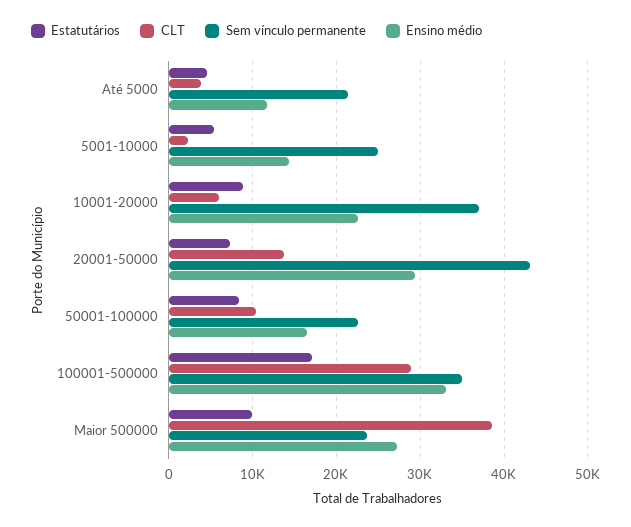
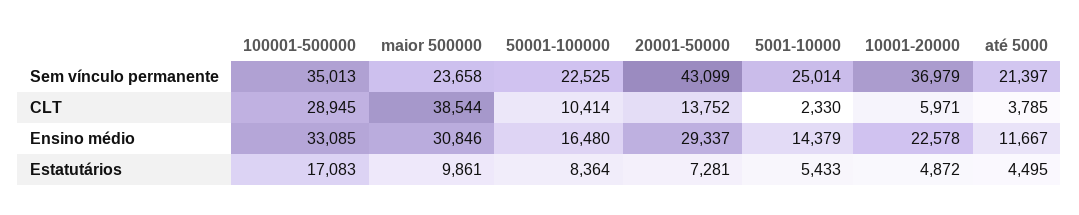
Estatutários, 10001-20000: 9000 -> 4872
Ensino médio, Maior 500000: 27000 -> 30846

